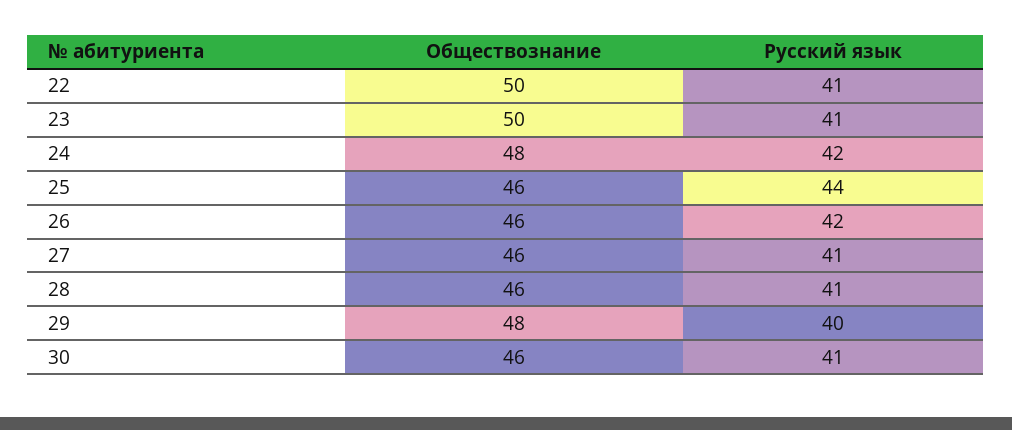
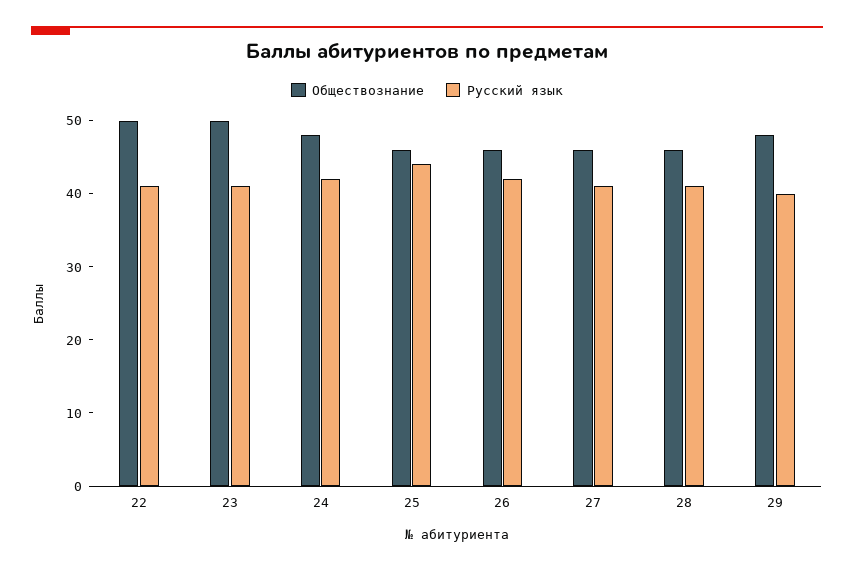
Обществознание, 30: 46 -> none
Русский язык, 30: 41 -> none

